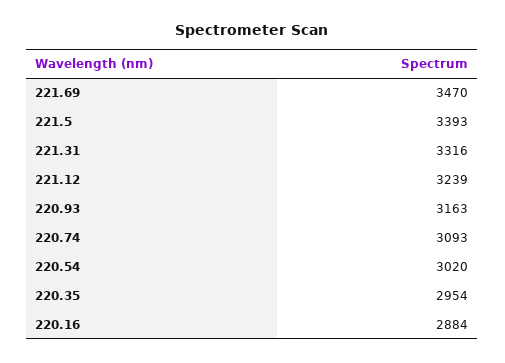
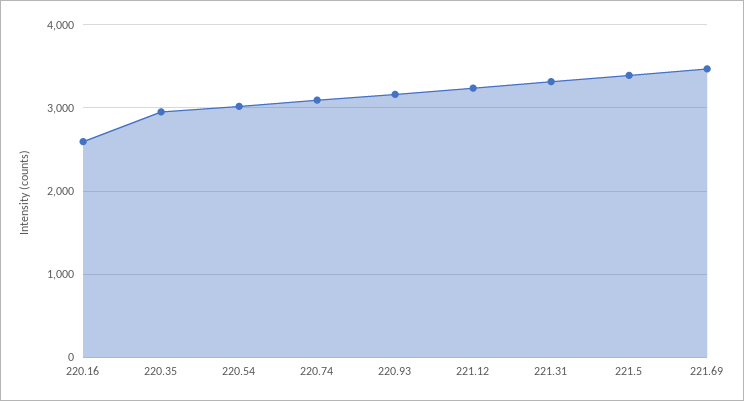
220.16: 2884 -> 2600

